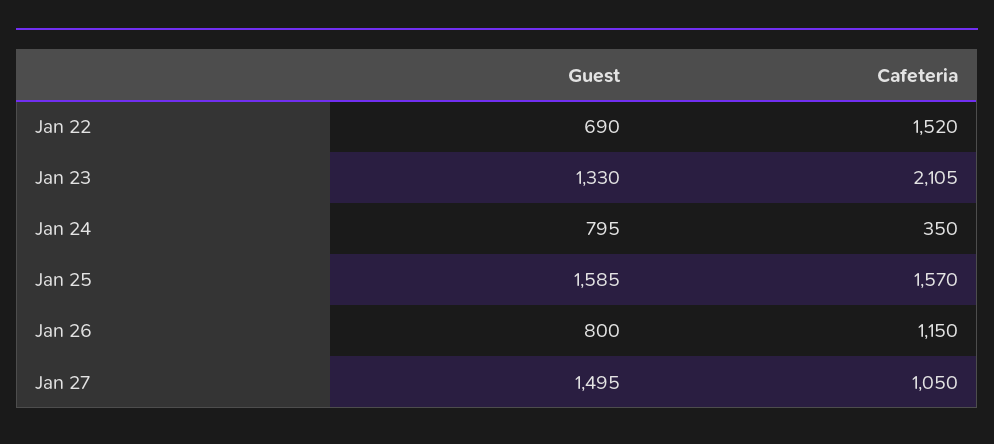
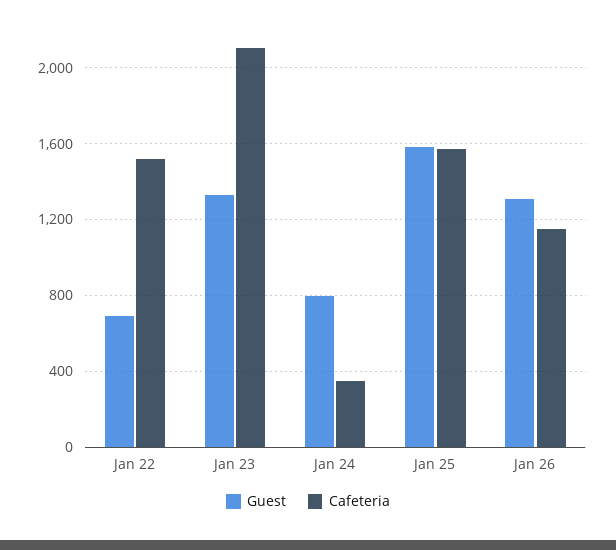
Guest, Jan 26: 800 -> 1300
Guest, Jan 27: 1495 -> none
Cafeteria, Jan 27: 1050 -> none

